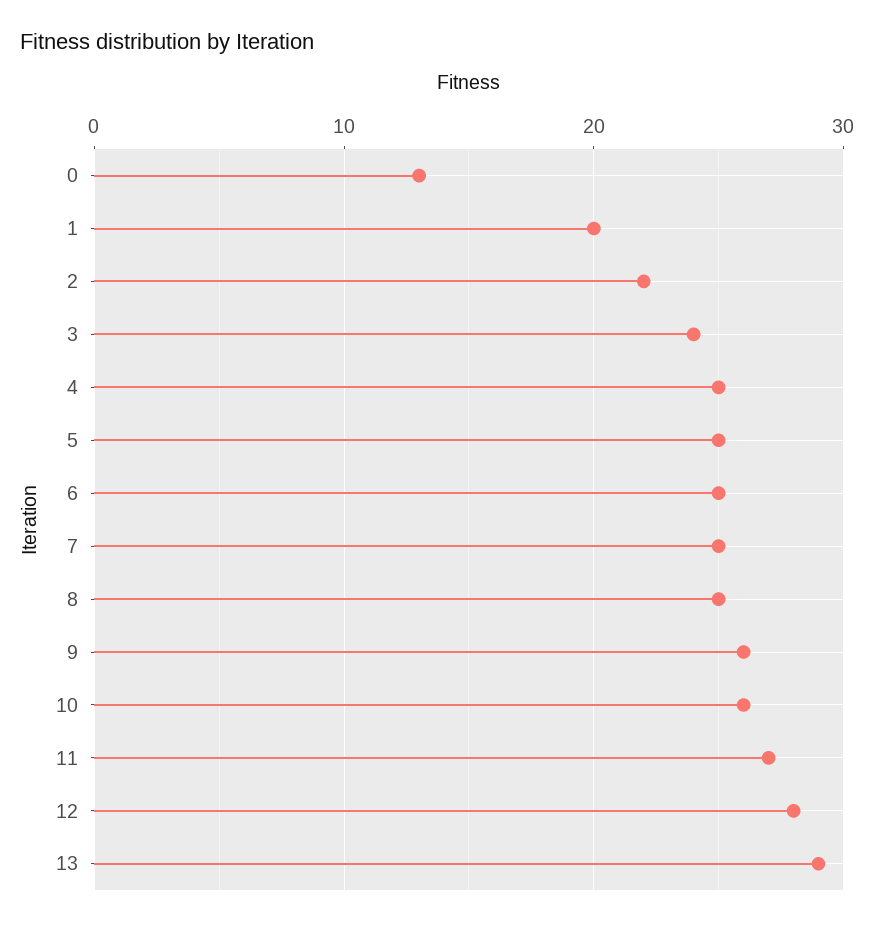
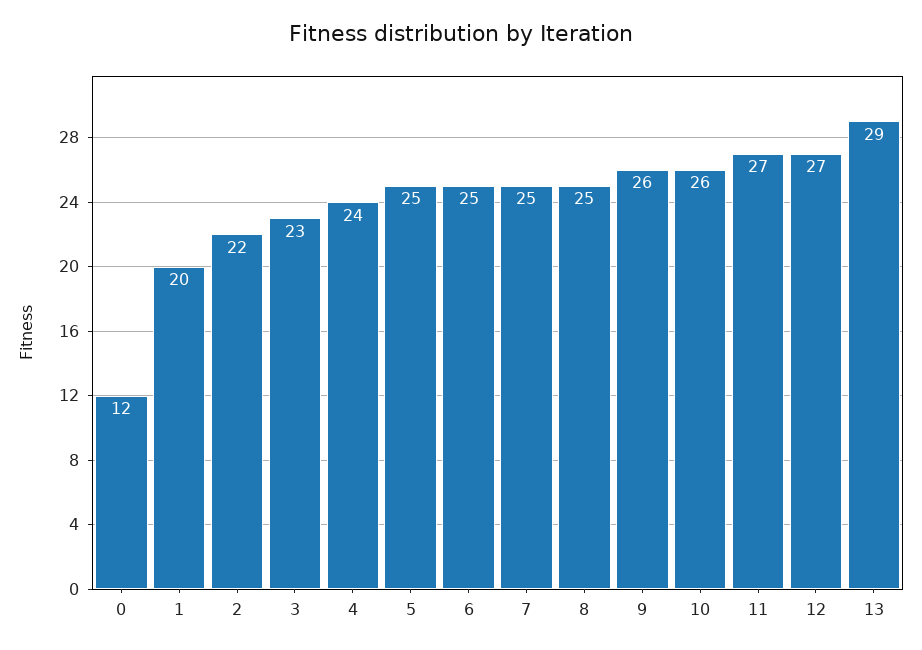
0: 13 -> 12
3: 24 -> 23
4: 25 -> 24
12: 28 -> 27

